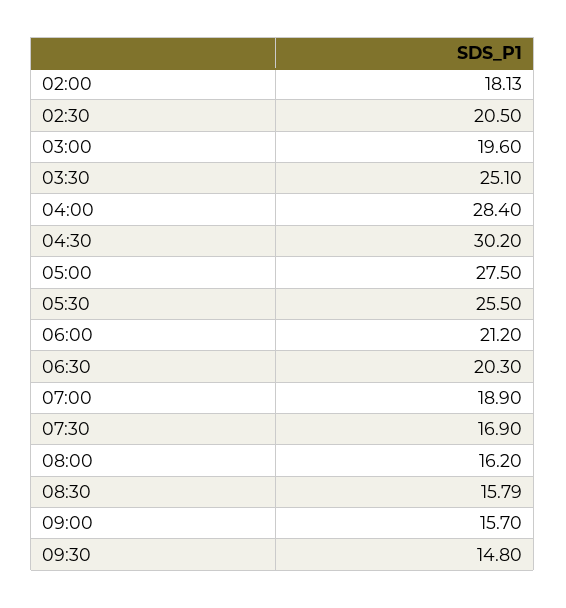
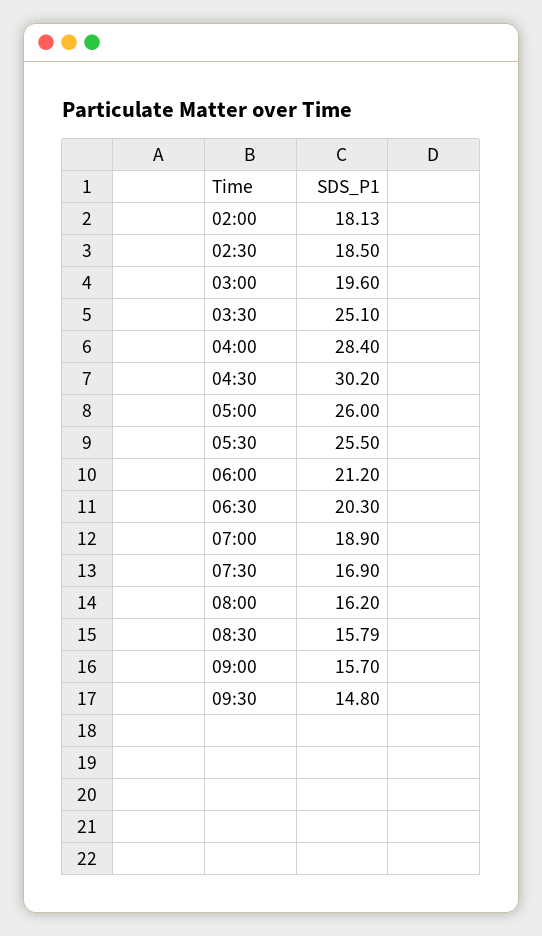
02:30: 20.5 -> 18.5
05:00: 27.5 -> 26

